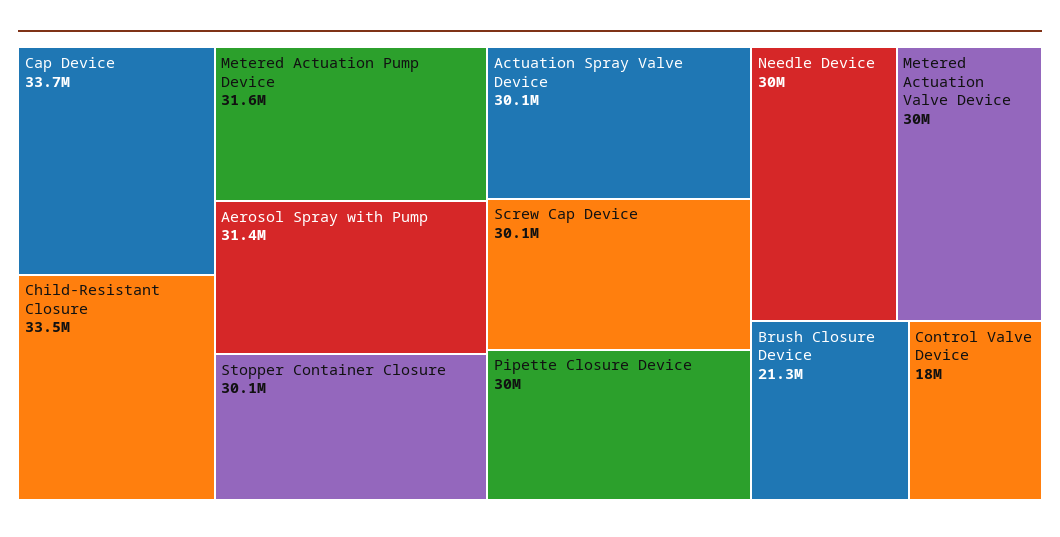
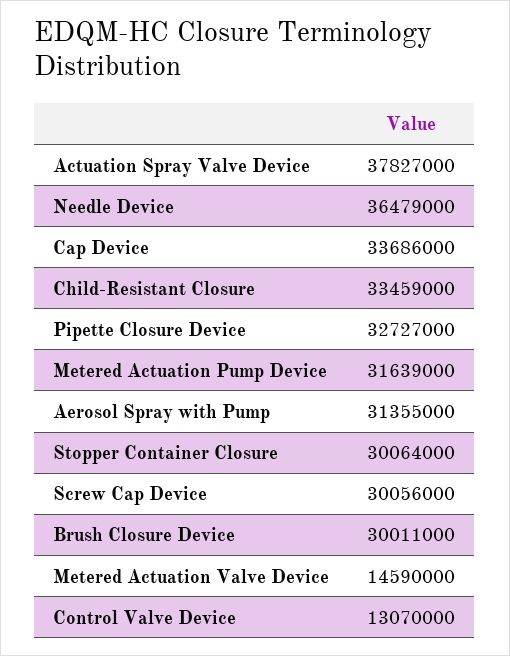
Actuation Spray Valve Device: 30100000 -> 37827000
Pipette Closure Device: 30000000 -> 32727000
Needle Device: 30000000 -> 36479000
Metered Actuation Valve Device: 30000000 -> 14590000
Brush Closure Device: 21300000 -> 30011000
Control Valve Device: 18000000 -> 13070000

